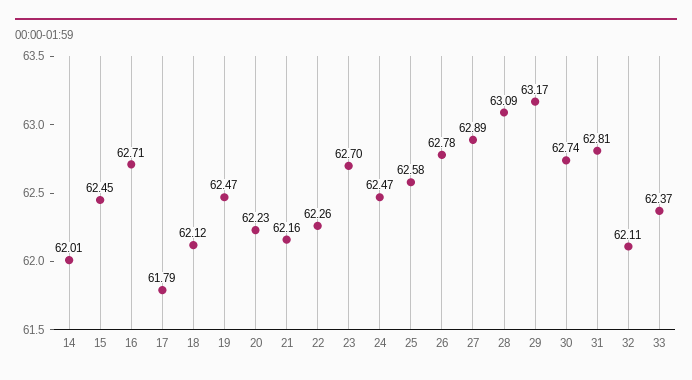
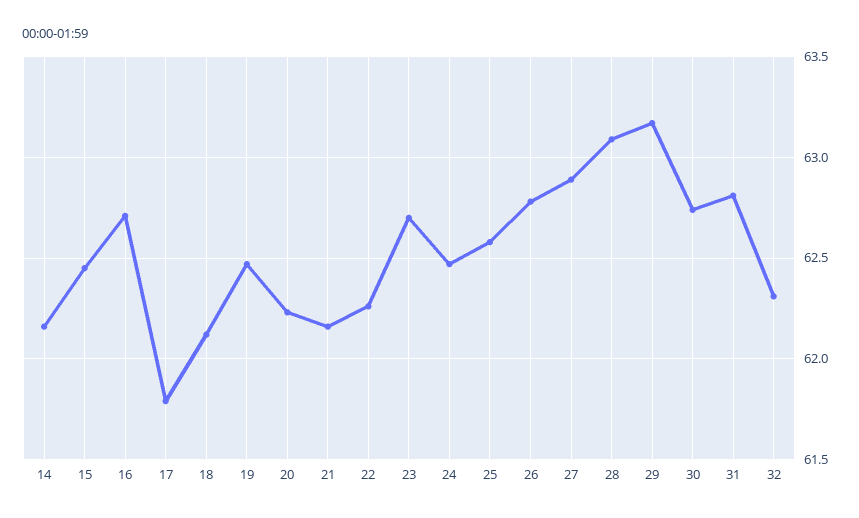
14: 62.01 -> 62.15
32: 62.11 -> 62.3
33: 62.37 -> none

